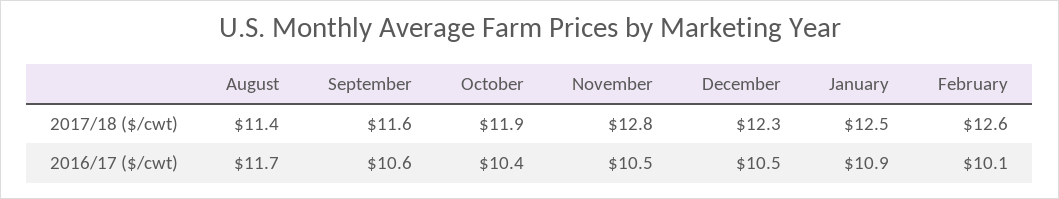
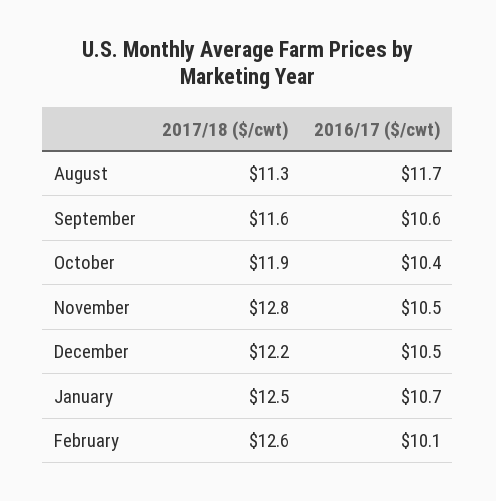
August, 2017/18 ($/cwt): 11.4 -> 11.3
December, 2017/18 ($/cwt): 12.3 -> 12.2
January, 2016/17 ($/cwt): 10.9 -> 10.7

